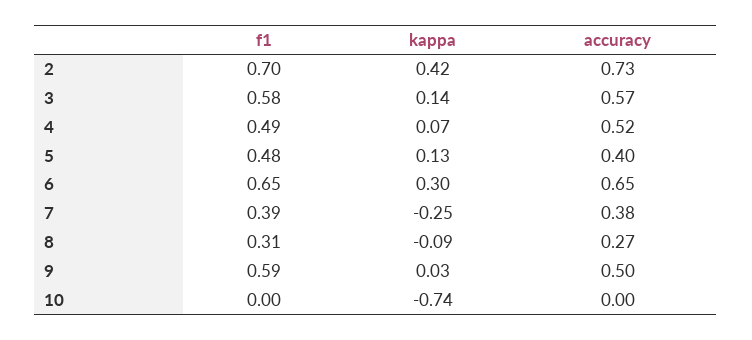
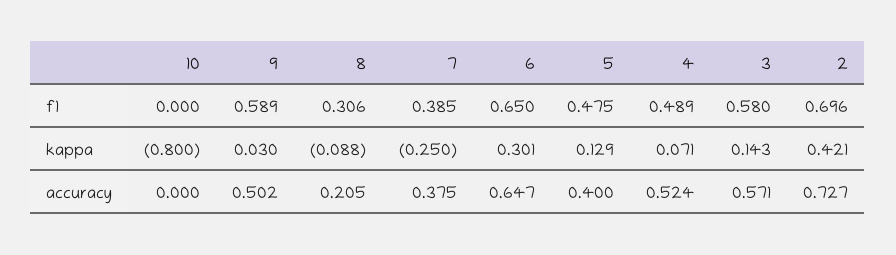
accuracy, 8: 0.27 -> 0.205
kappa, 10: -0.74 -> -0.8

